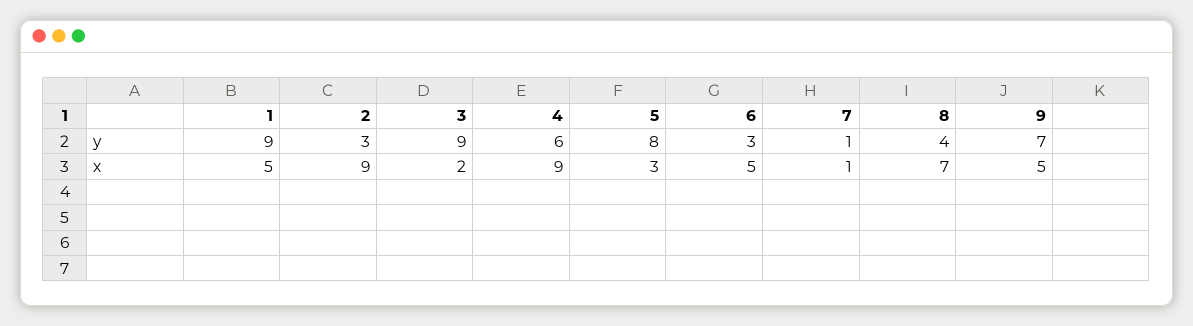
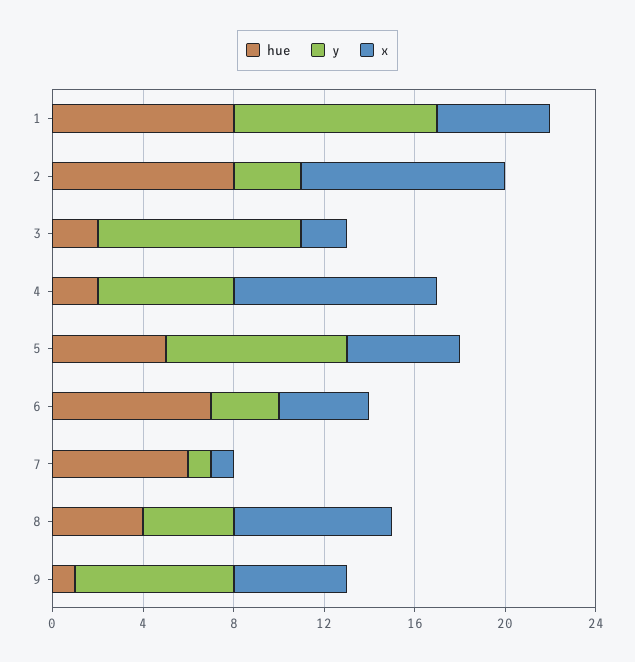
x, 5: 3 -> 5
x, 6: 5 -> 4
hue, 1: none -> 8
hue, 2: none -> 8
hue, 3: none -> 2
hue, 4: none -> 2
hue, 5: none -> 5
hue, 6: none -> 7
hue, 7: none -> 6
hue, 8: none -> 4
hue, 9: none -> 1

